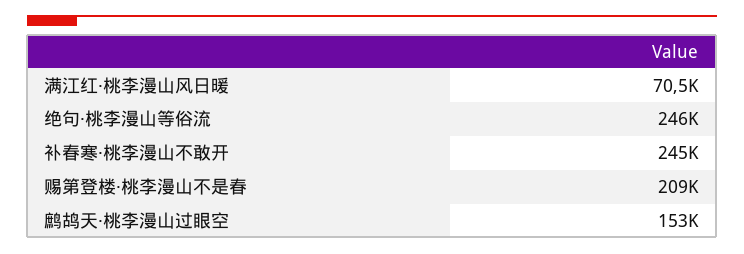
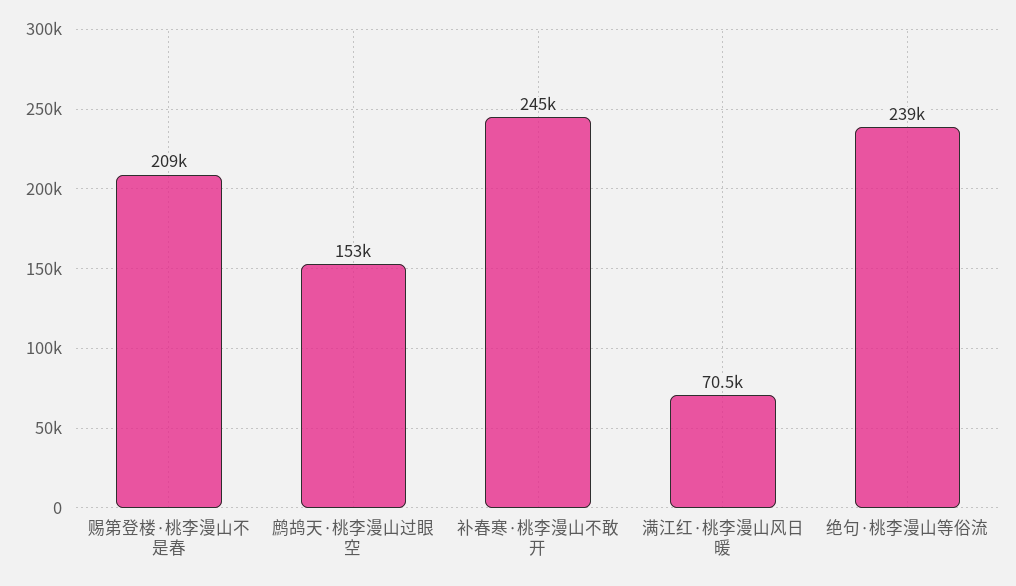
绝句·桃李漫山等俗流: 246000 -> 239000

